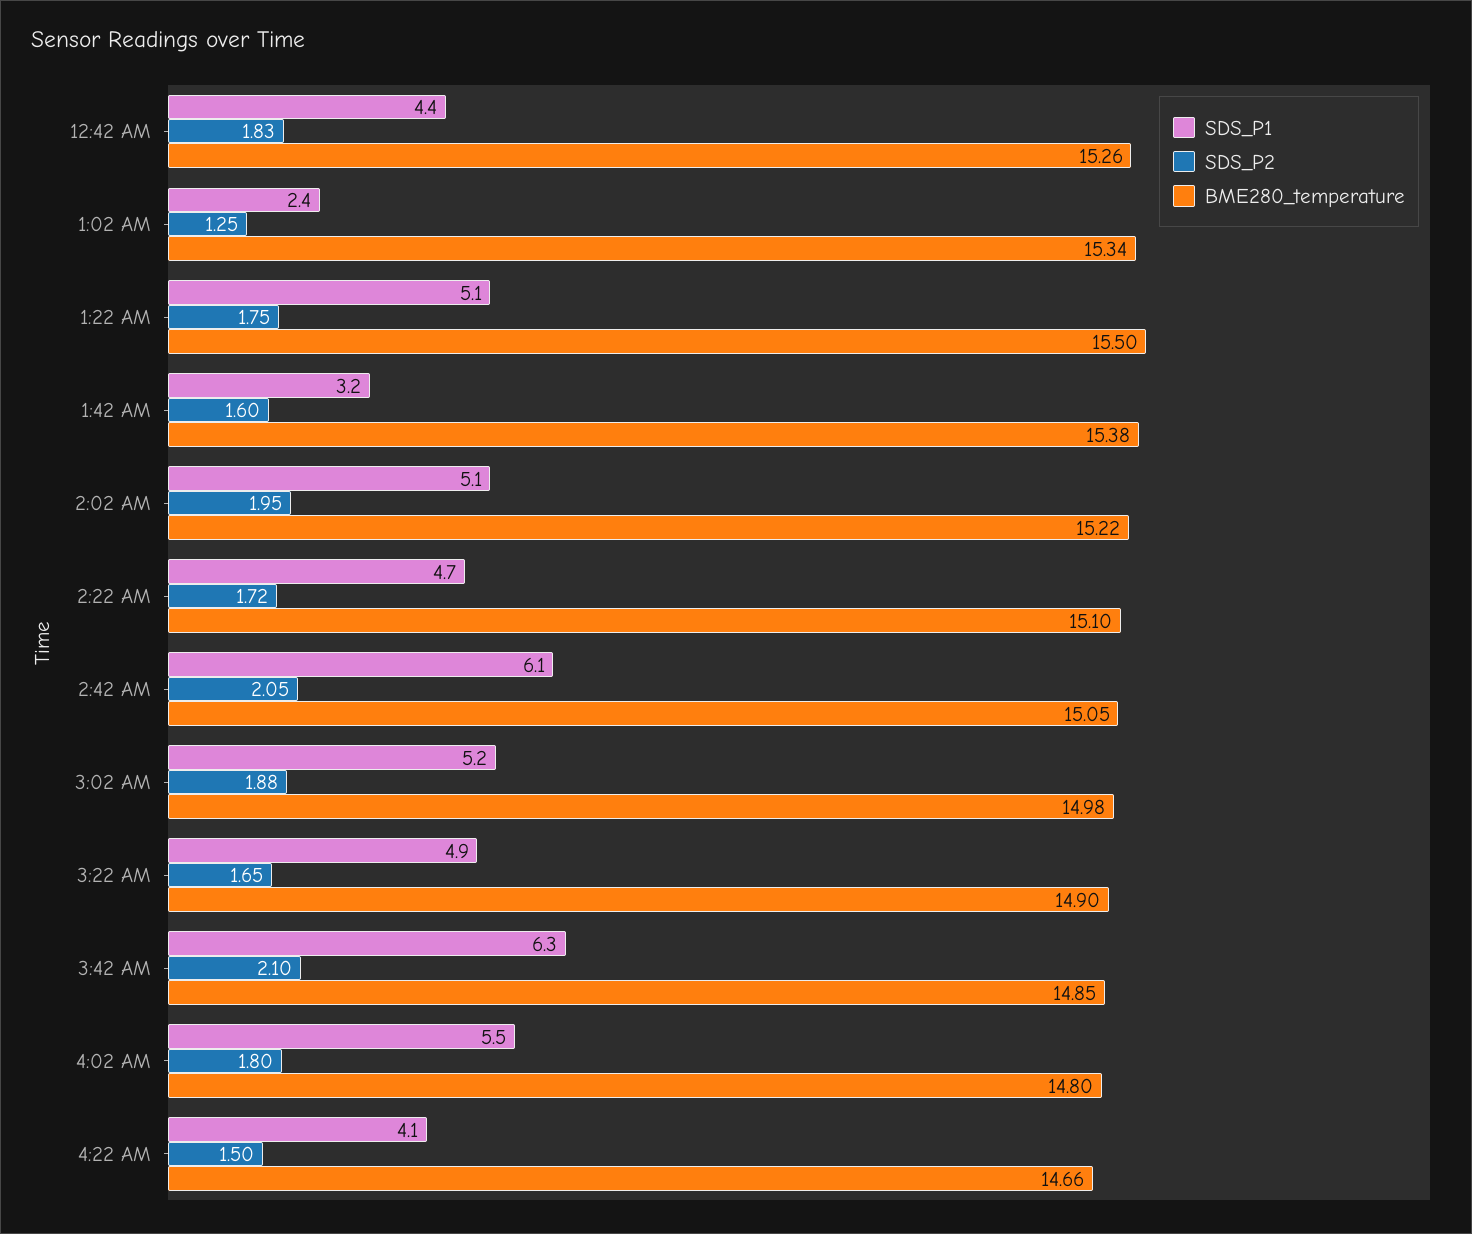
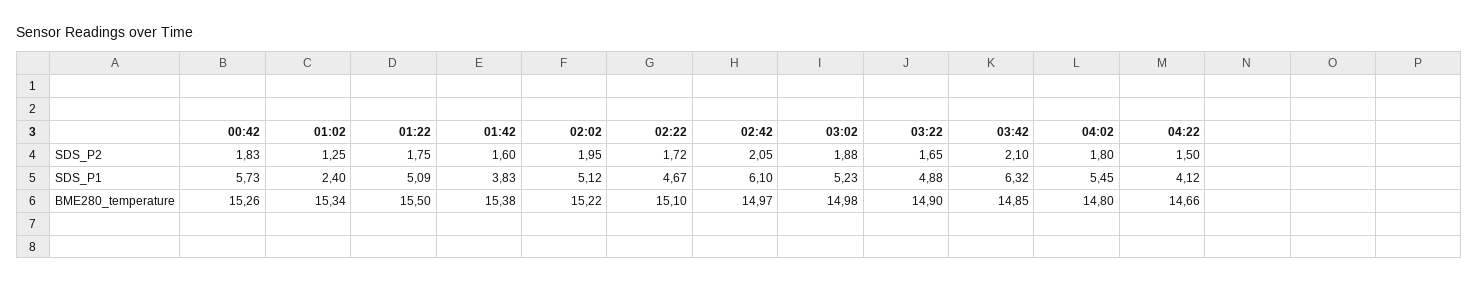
SDS_P1, 12:42 AM: 4.4 -> 5.73
SDS_P1, 1:42 AM: 3.2 -> 3.83
BME280_temperature, 2:42 AM: 15.05 -> 14.97

